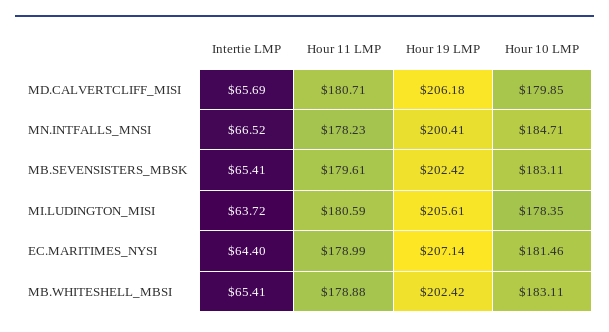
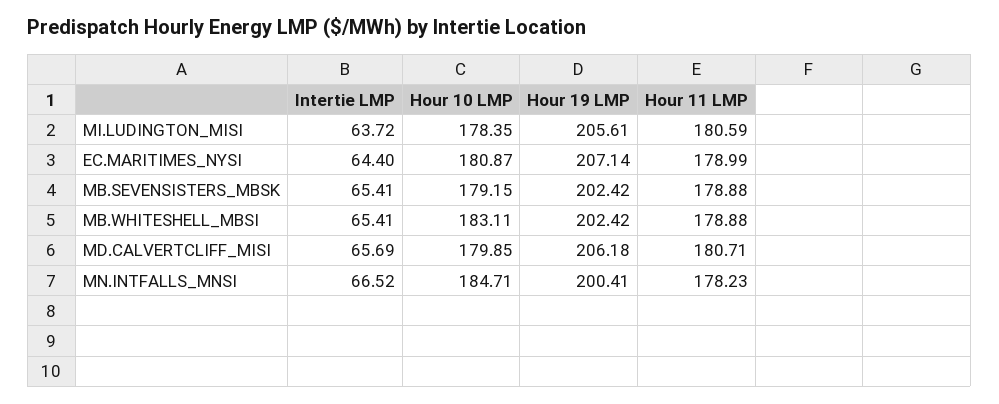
Hour 11 LMP, MB.SEVENSISTERS_MBSK: 179.61 -> 178.88
Hour 10 LMP, MB.SEVENSISTERS_MBSK: 183.11 -> 179.15
Hour 10 LMP, EC.MARITIMES_NYSI: 181.46 -> 180.87

